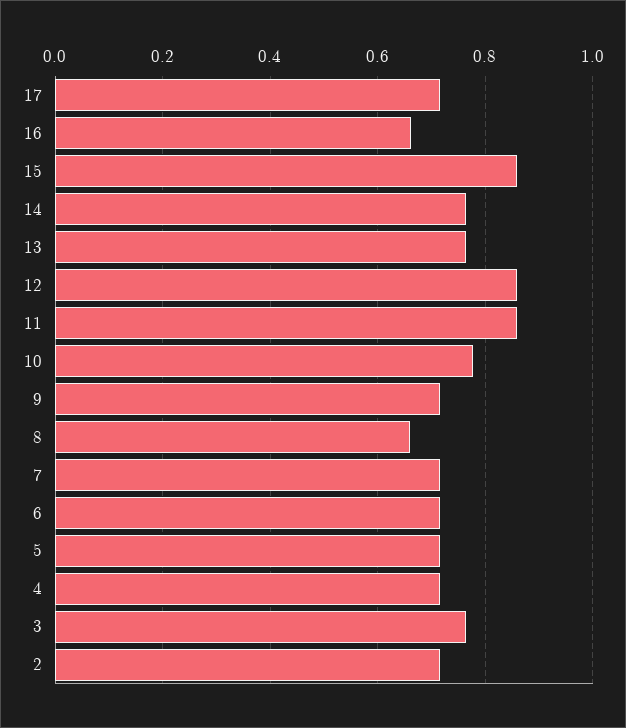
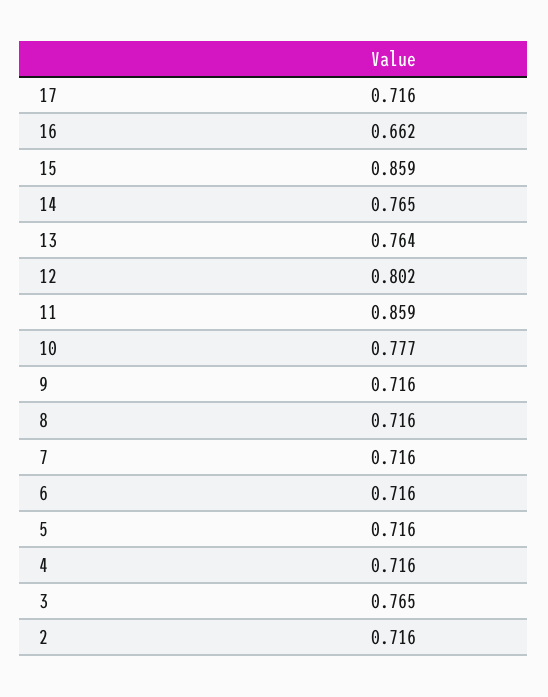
12: 0.86 -> 0.802
8: 0.66 -> 0.716

